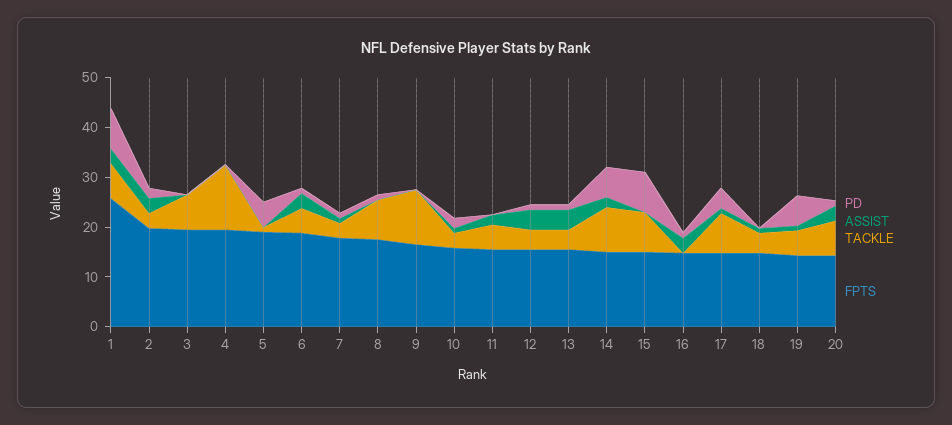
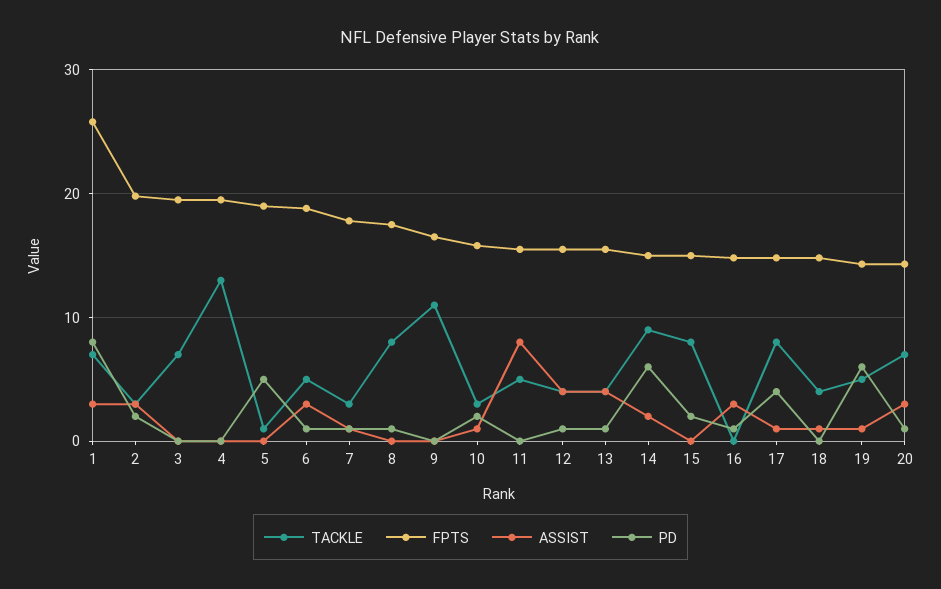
ASSIST, 11: 2 -> 8
PD, 15: 8 -> 2

